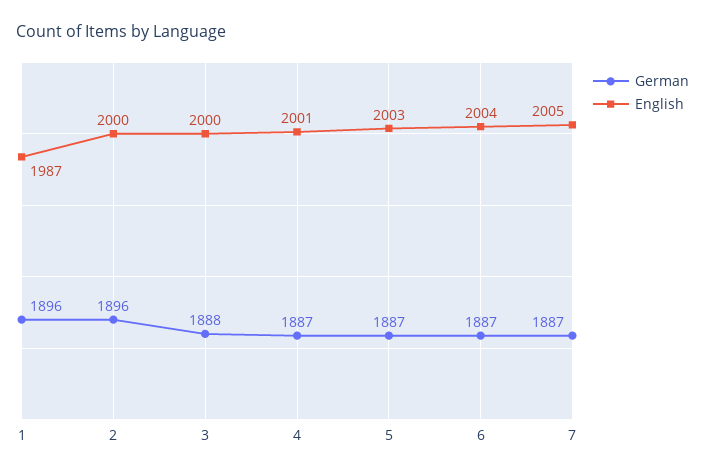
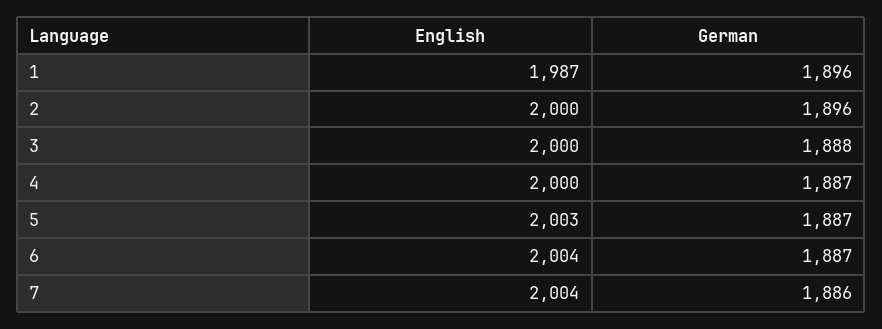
English, 4: 2001 -> 2000
German, 7: 1887 -> 1886
English, 7: 2005 -> 2004

